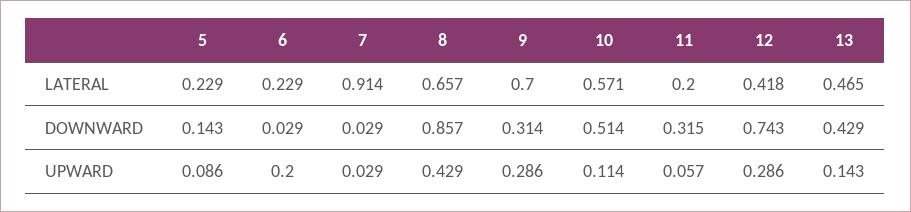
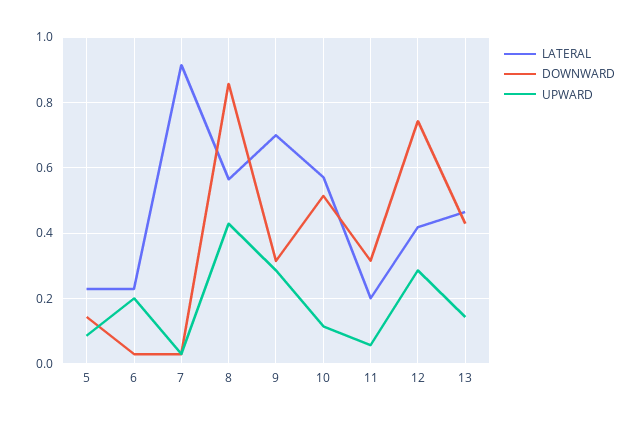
LATERAL, 8: 0.657 -> 0.56

